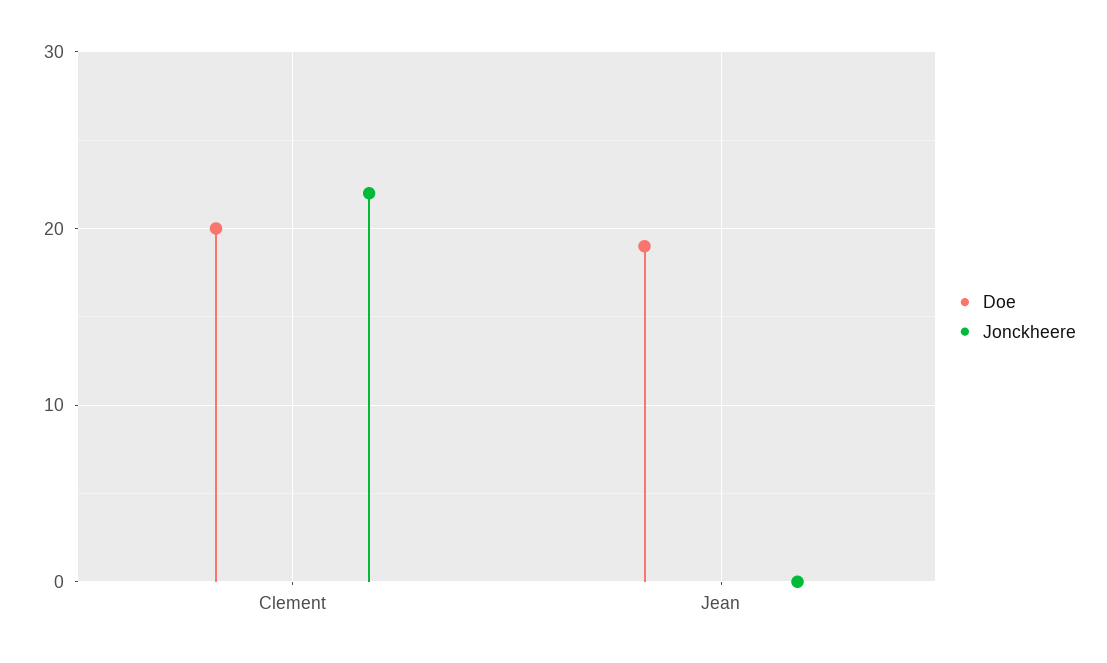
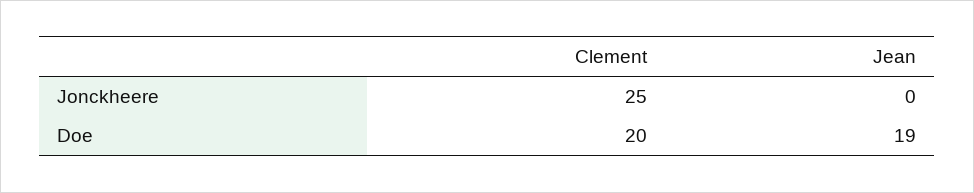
Jonckheere, Clement: 22 -> 25

